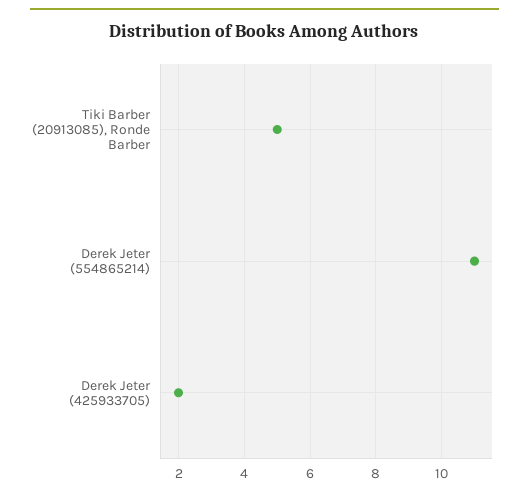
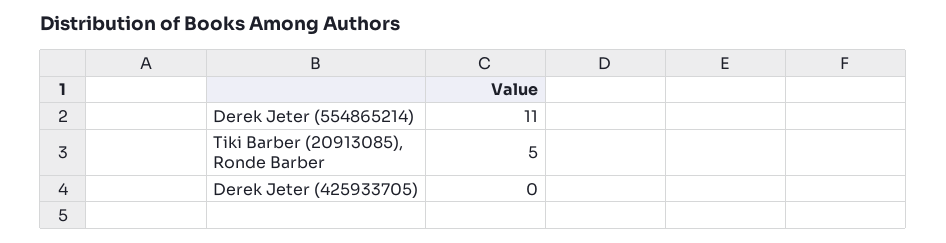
Derek Jeter (425933705): 2 -> 0

